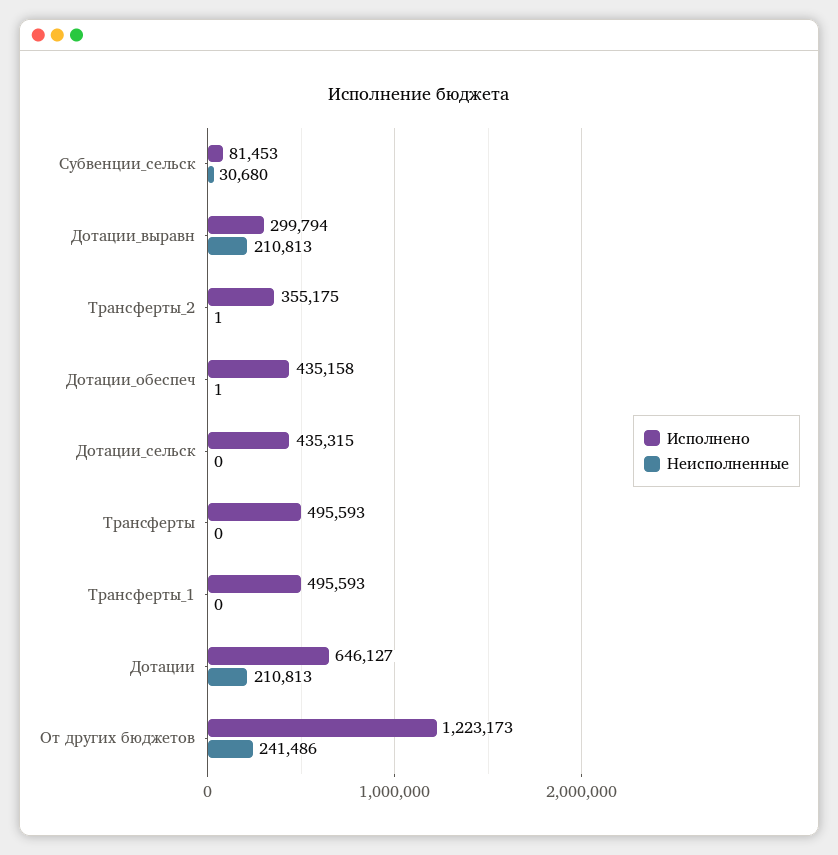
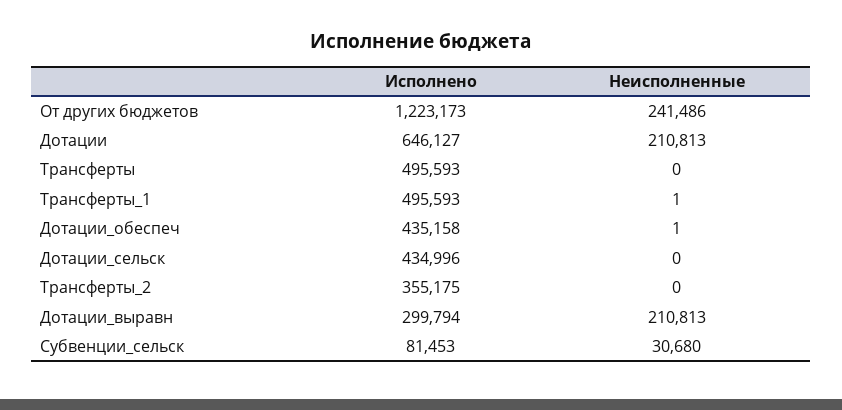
Неисполненные, Трансферты_2: 1 -> 0
Исполнено, Дотации_сельск: 435315 -> 434996
Неисполненные, Трансферты_1: 0 -> 1

